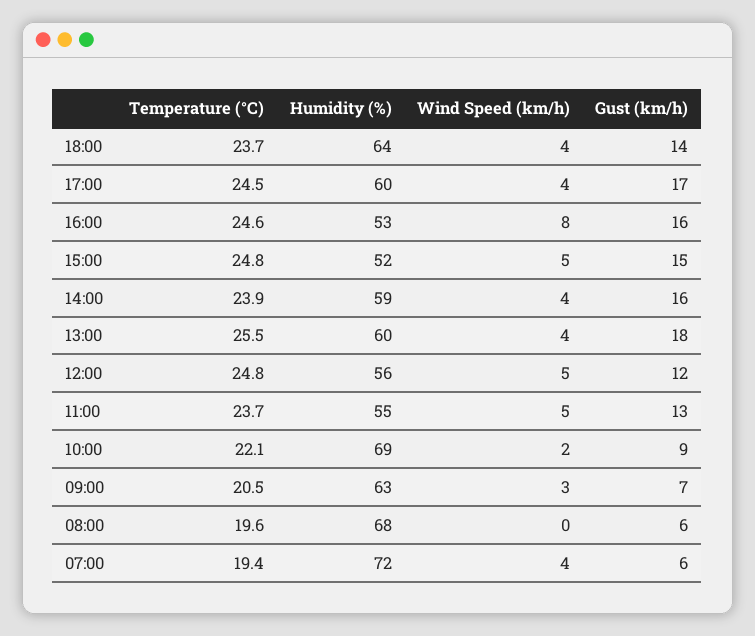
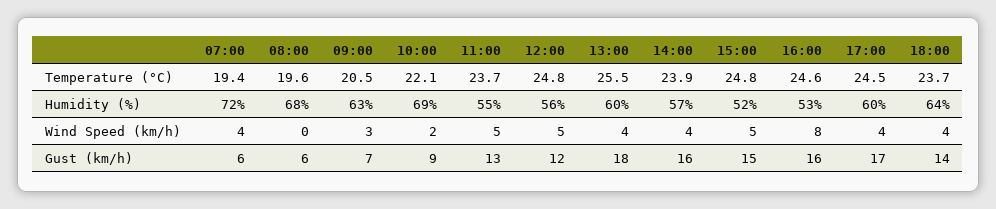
Humidity (%), 14:00: 59 -> 57

